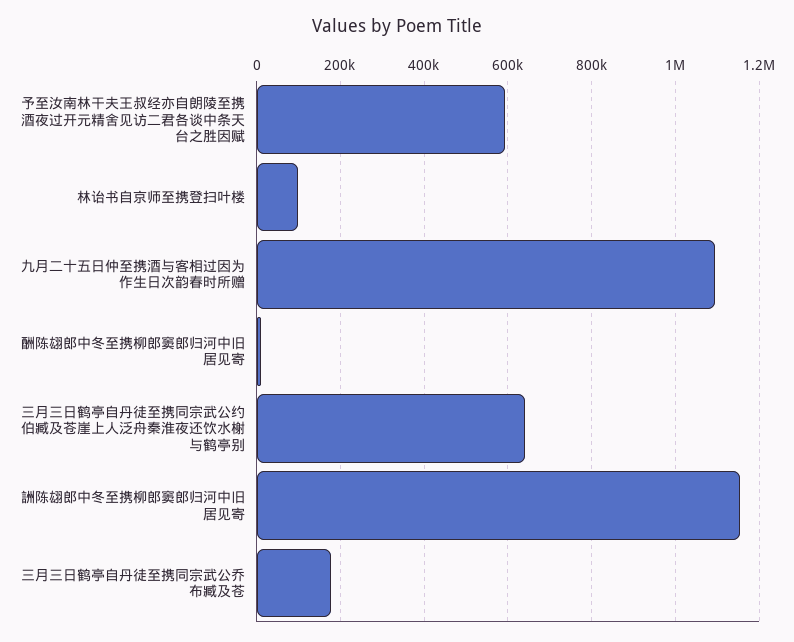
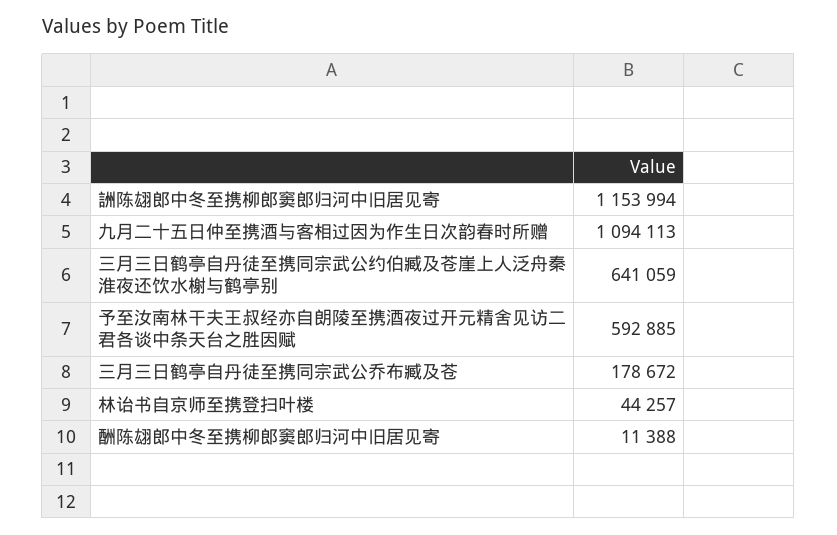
林诒书自京师至携登扫叶楼: 100000 -> 44257

